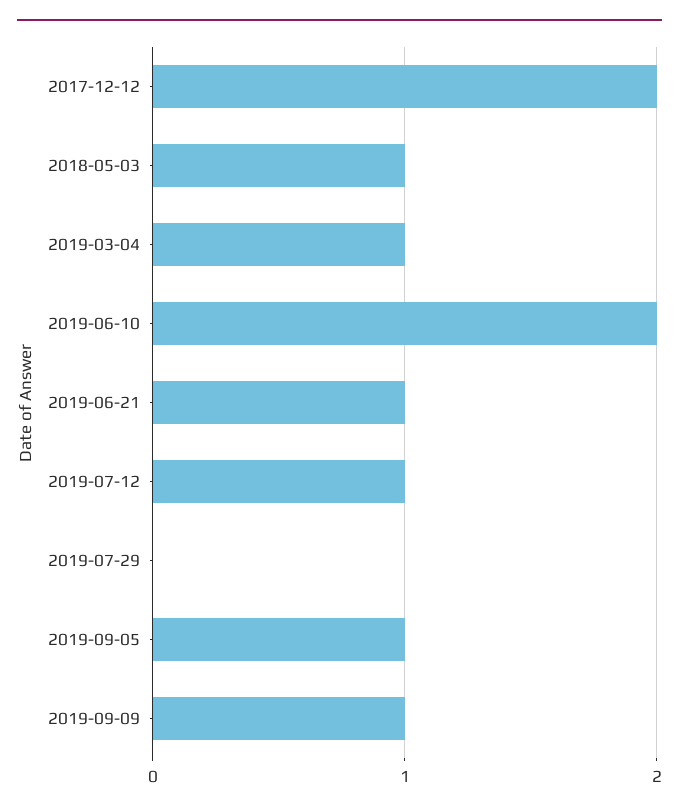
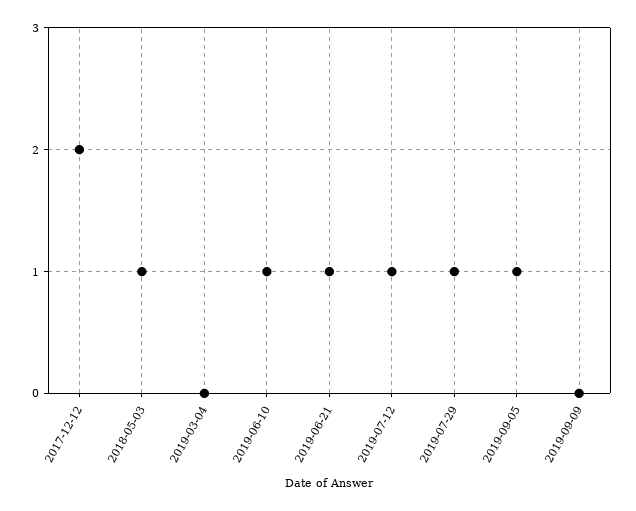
2019-03-04: 1 -> 0
2019-06-10: 2 -> 1
2019-07-29: 0 -> 1
2019-09-09: 1 -> 0

